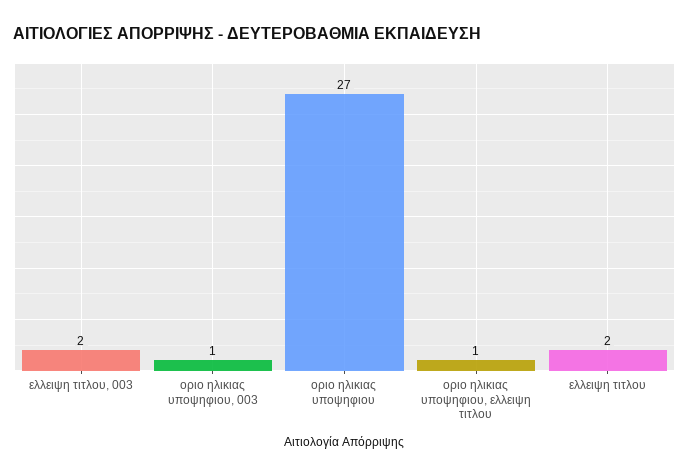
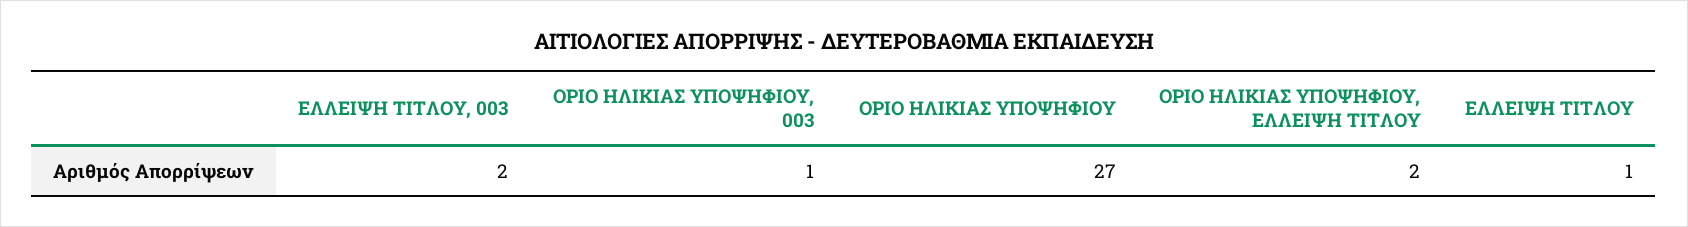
οριο ηλικιας υποψηφιου, ελλειψη τιτλου: 1 -> 2
ελλειψη τιτλου: 2 -> 1

